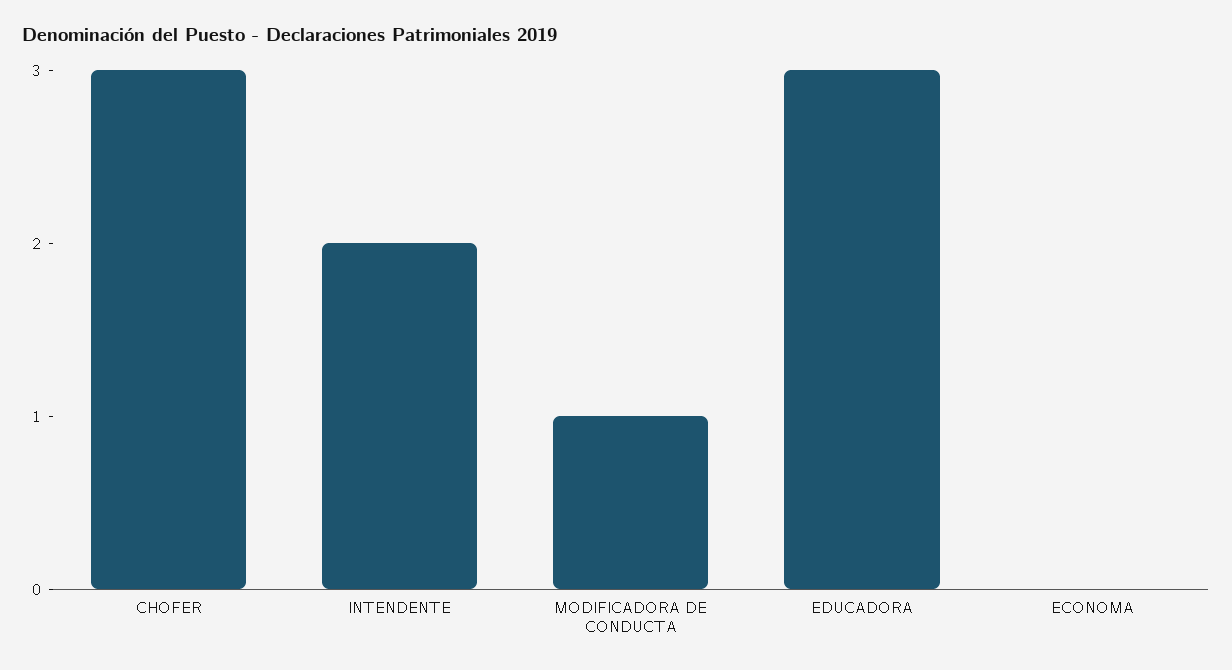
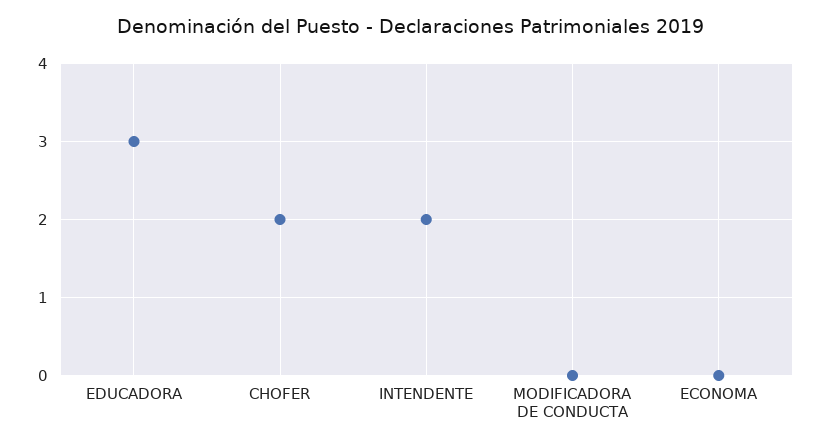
CHOFER: 3 -> 2
MODIFICADORA DE CONDUCTA: 1 -> 0

